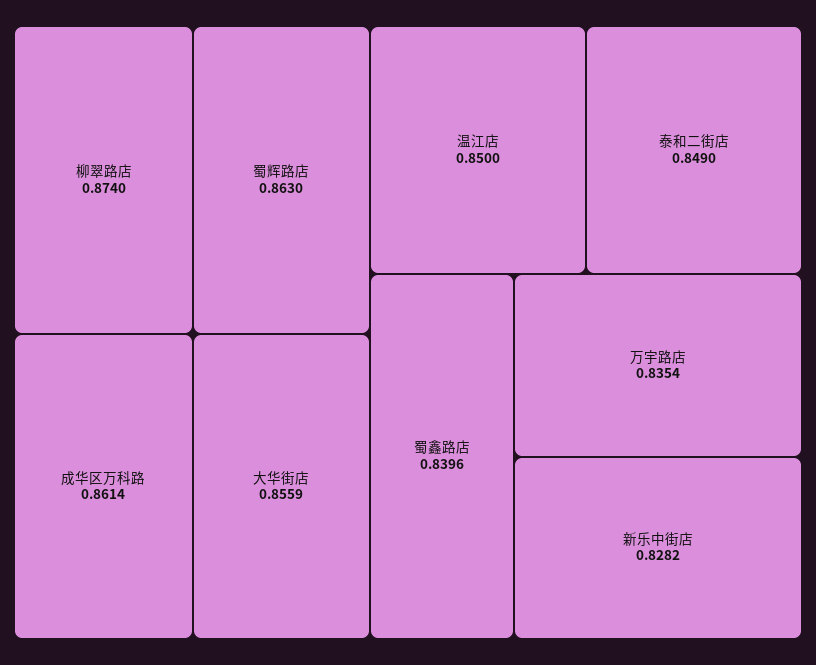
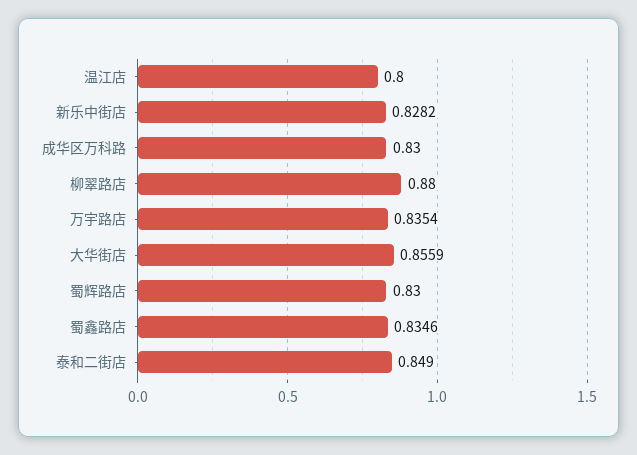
柳翠路店: 0.874 -> 0.88
蜀辉路店: 0.863 -> 0.83
成华区万科路: 0.8614 -> 0.83
温江店: 0.85 -> 0.8
蜀鑫路店: 0.8396 -> 0.8346

